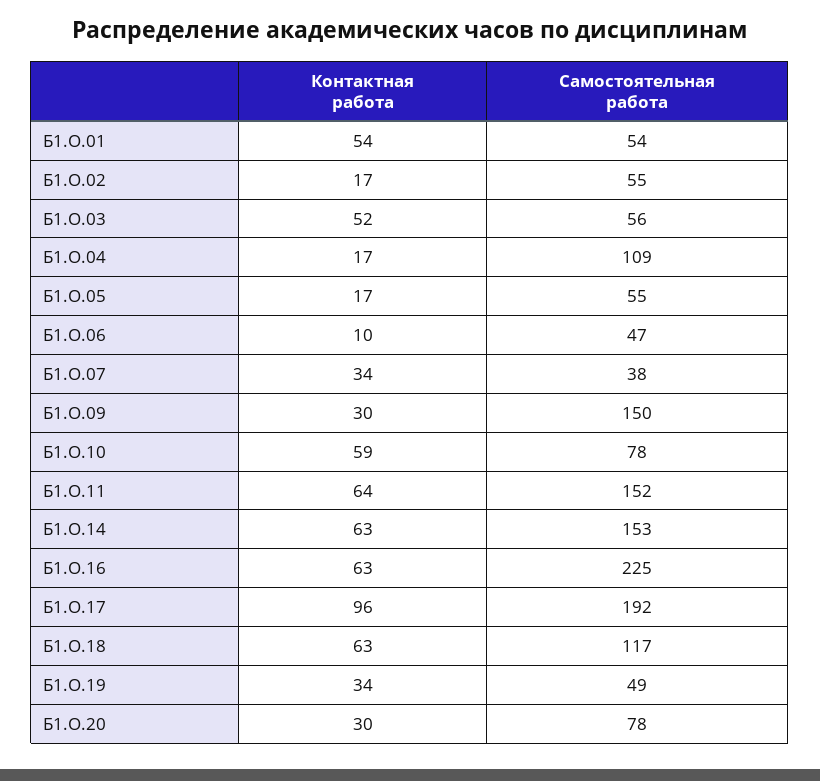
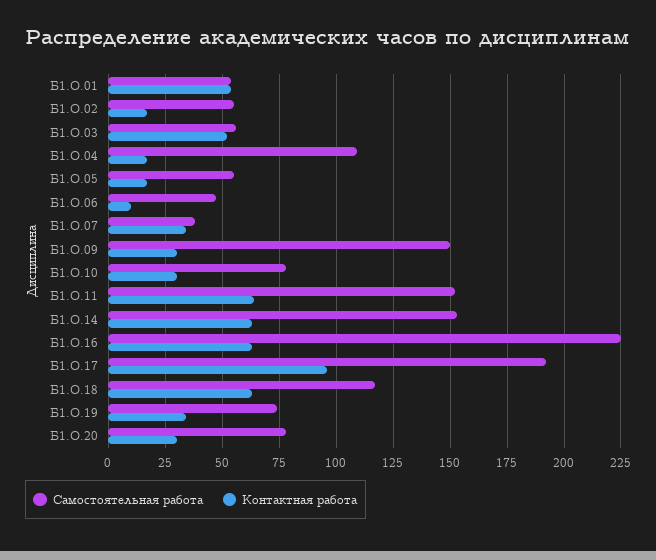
Контактная работа, Б1.О.10: 59 -> 30
Самостоятельная работа, Б1.О.19: 49 -> 75

